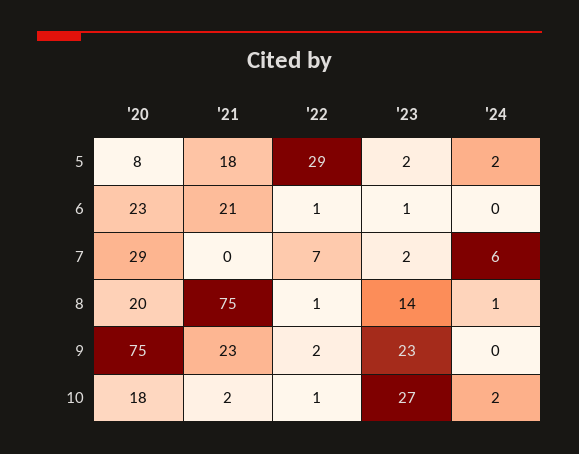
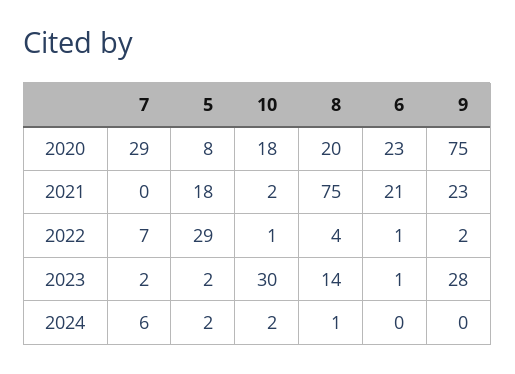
'22, 8: 1 -> 4
'23, 9: 23 -> 28
'23, 10: 27 -> 30

